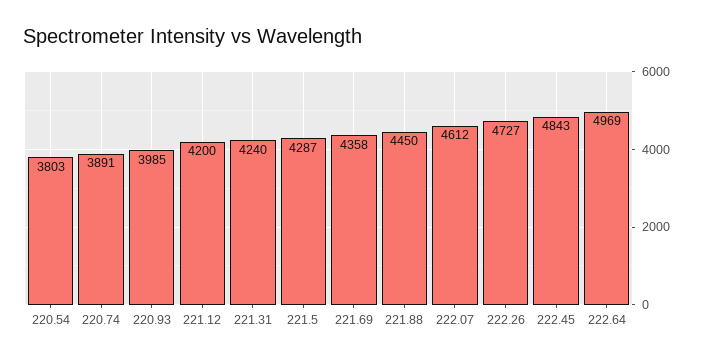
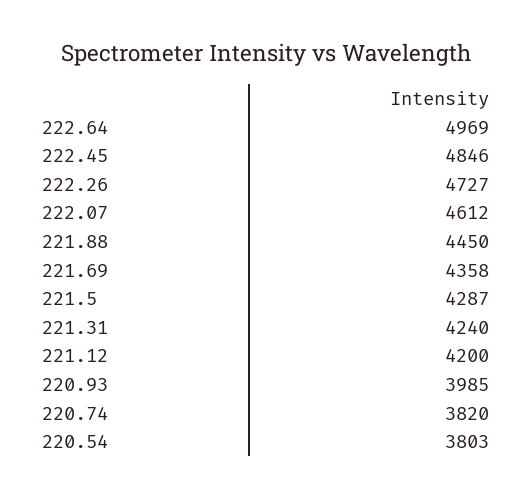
220.74: 3891 -> 3820
222.45: 4843 -> 4846

